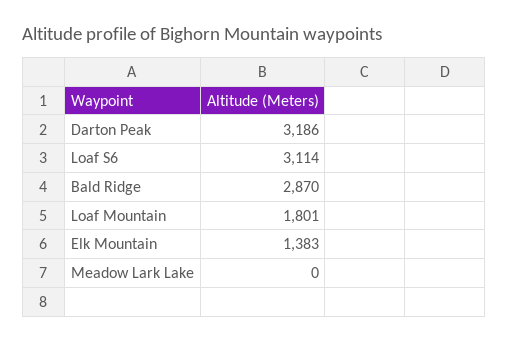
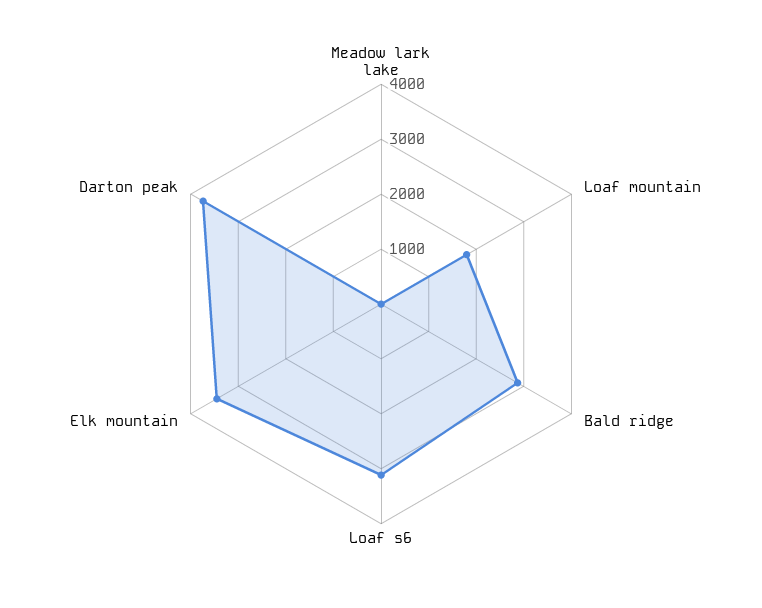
Darton Peak: 3186 -> 3800
Elk Mountain: 1383 -> 3400

